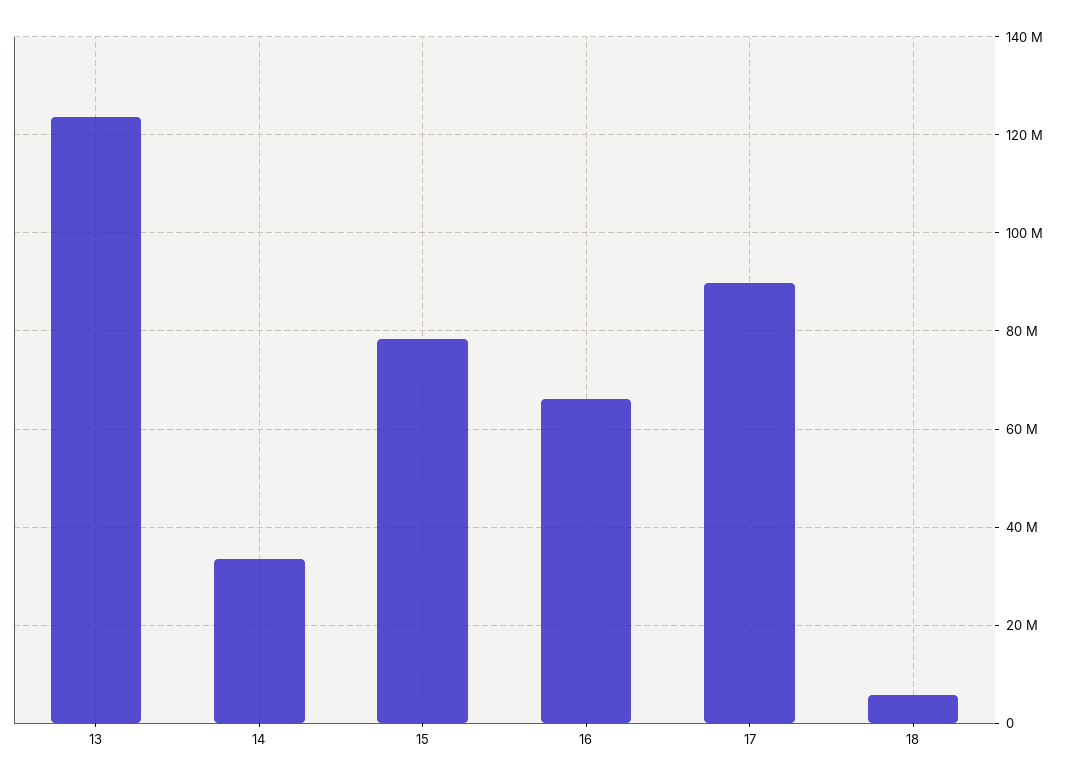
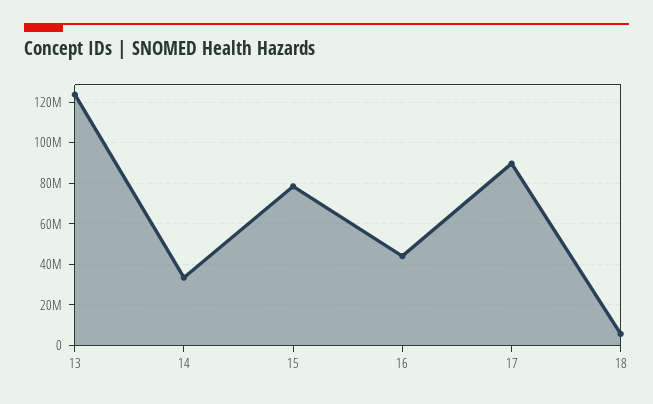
16: 66000000 -> 45000000

